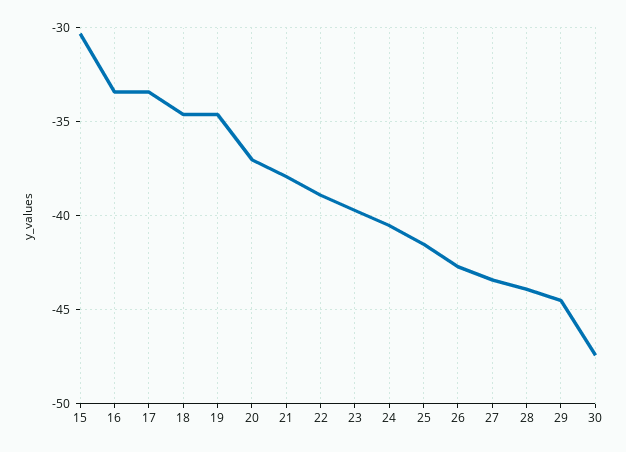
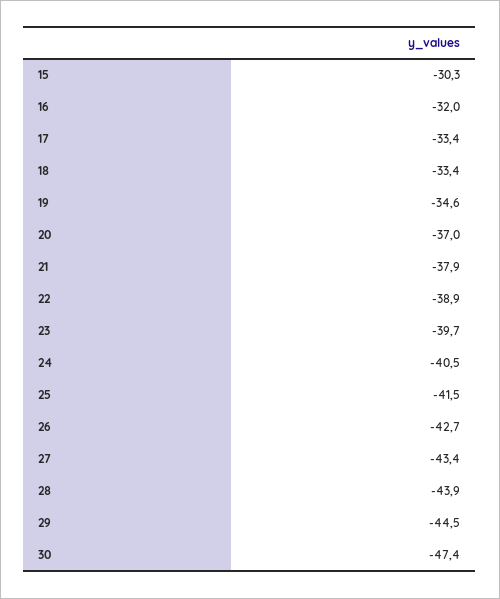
16: -33.5 -> -32
18: -34.5 -> -33.4

